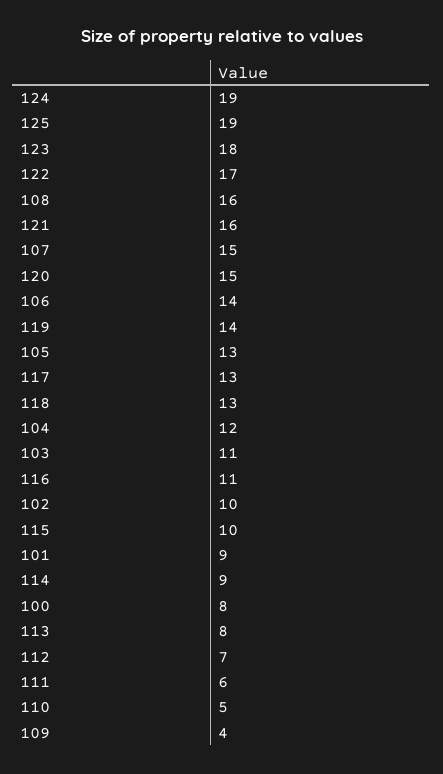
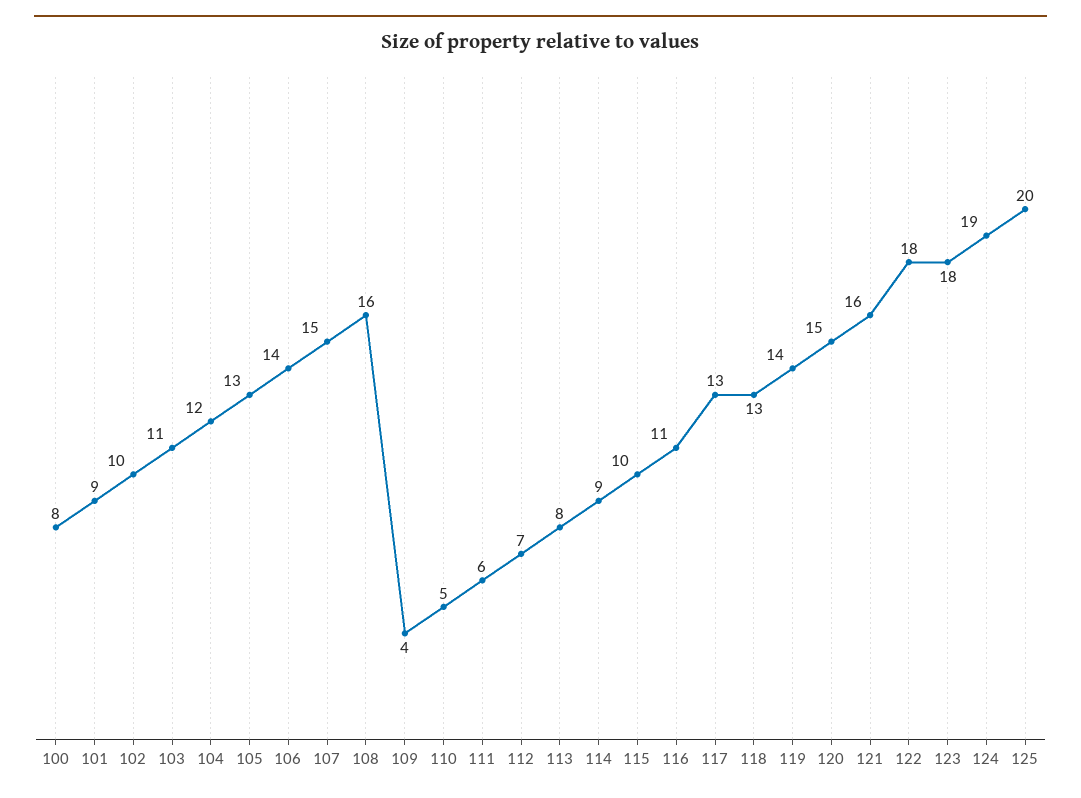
125: 19 -> 20
122: 17 -> 18

